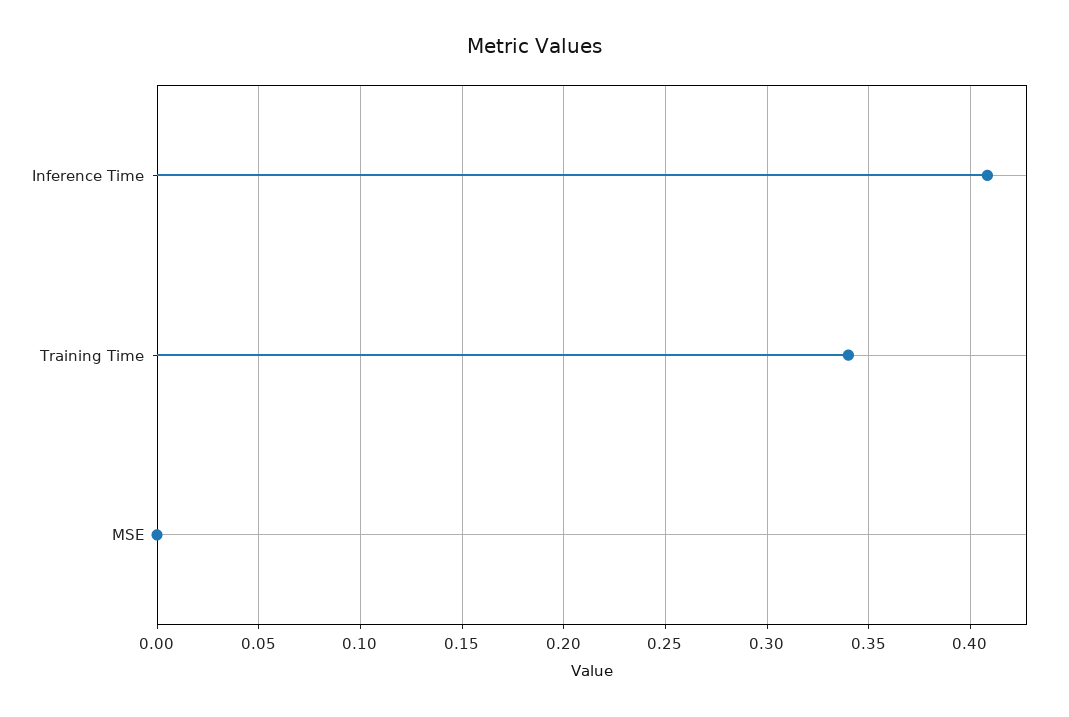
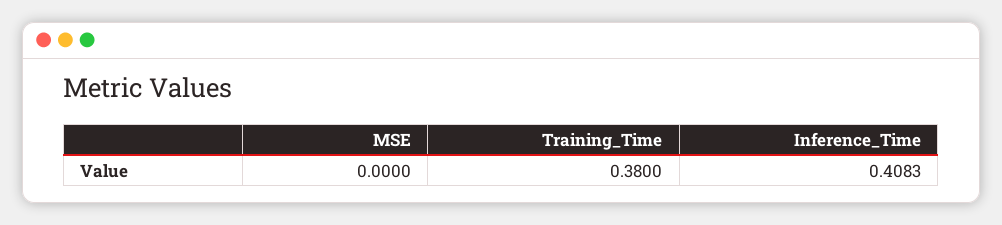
Training Time: 0.34 -> 0.38

